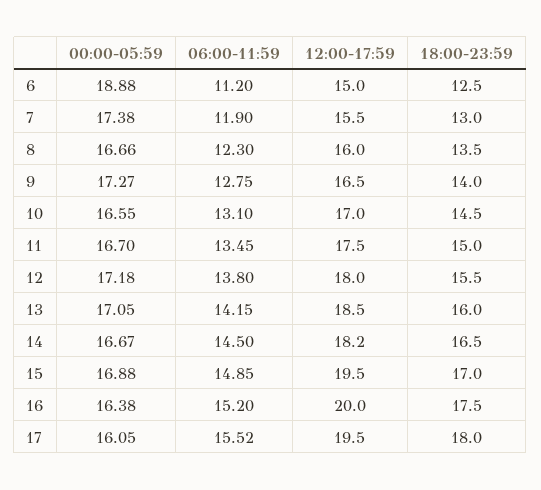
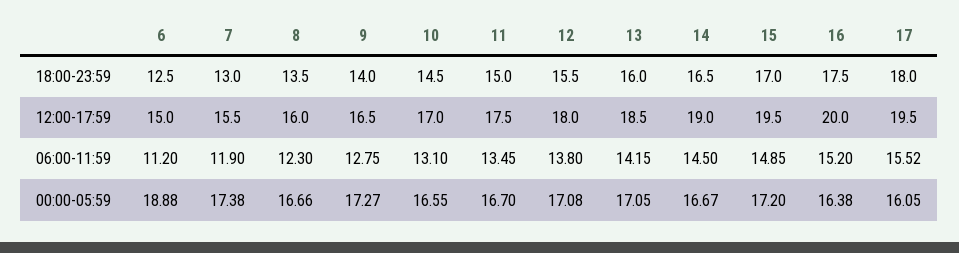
00:00-05:59, 12: 17.18 -> 17.08
12:00-17:59, 14: 18.2 -> 19
00:00-05:59, 15: 16.88 -> 17.2

